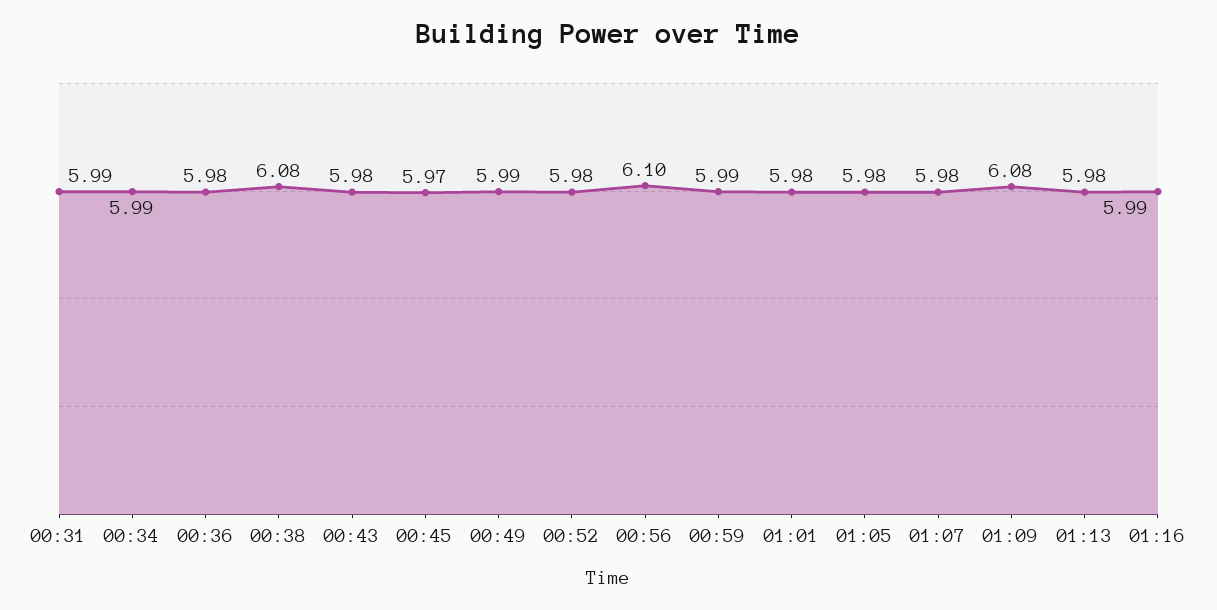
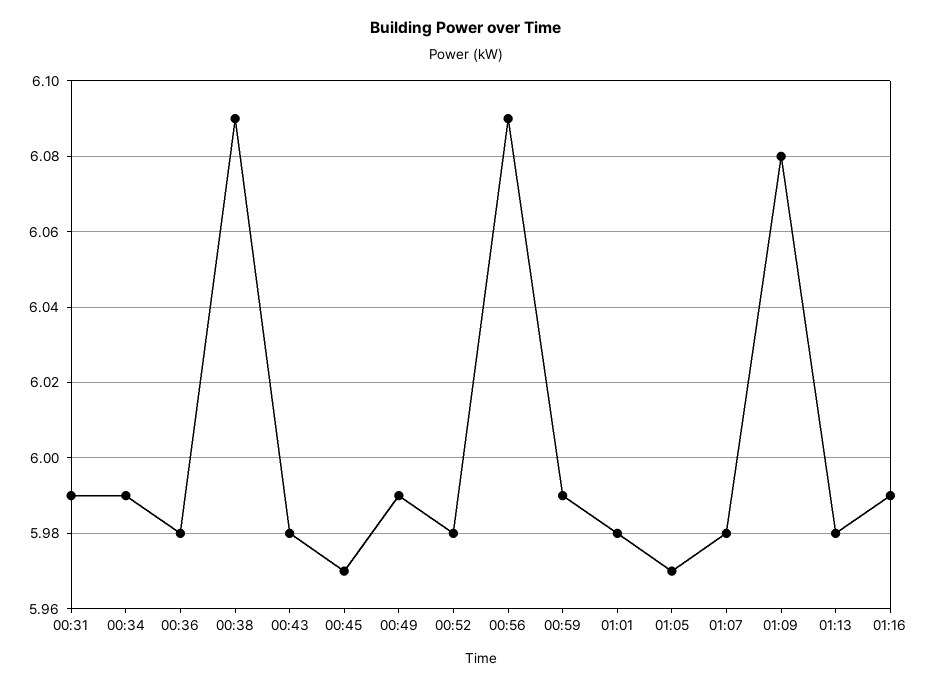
00:38: 6.08 -> 6.09
00:56: 6.1 -> 6.09
01:05: 5.98 -> 5.97

